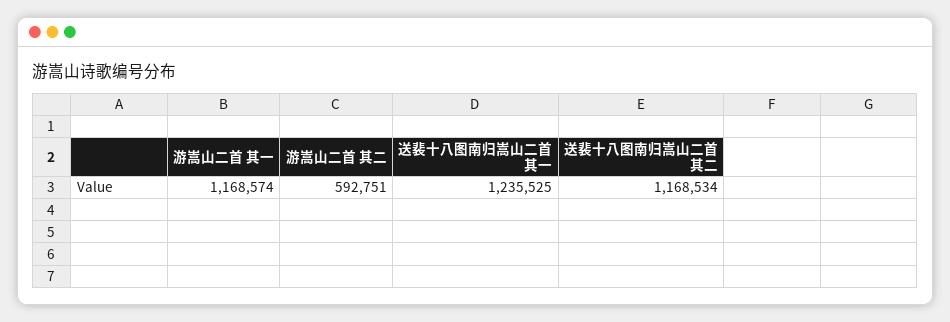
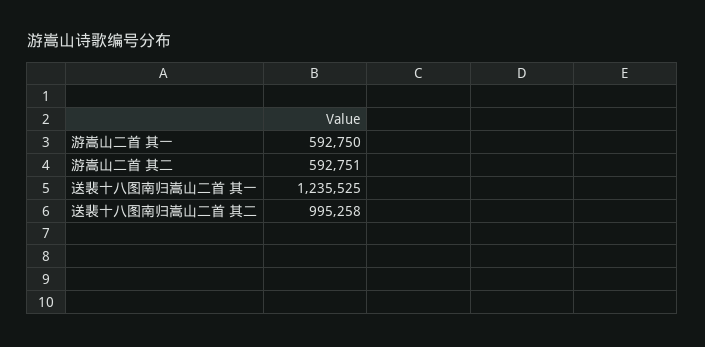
游嵩山二首 其一: 1168574 -> 592750
送裴十八图南归嵩山二首 其二: 1168534 -> 995258

